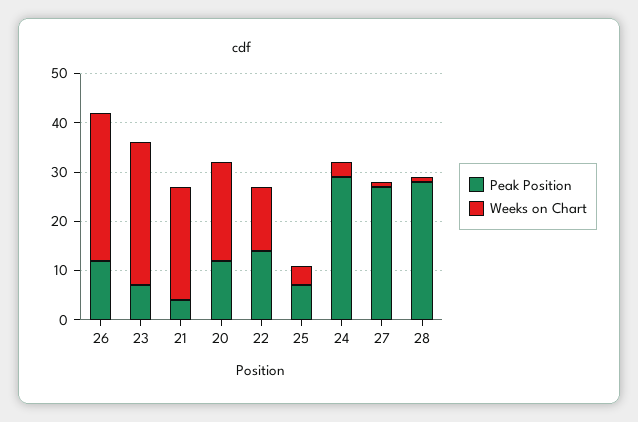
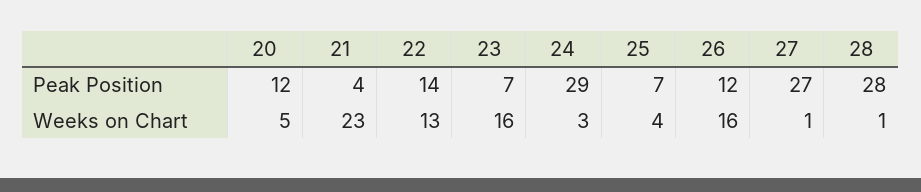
Weeks on Chart, 26: 30 -> 16
Weeks on Chart, 23: 30 -> 16
Weeks on Chart, 20: 20 -> 5

